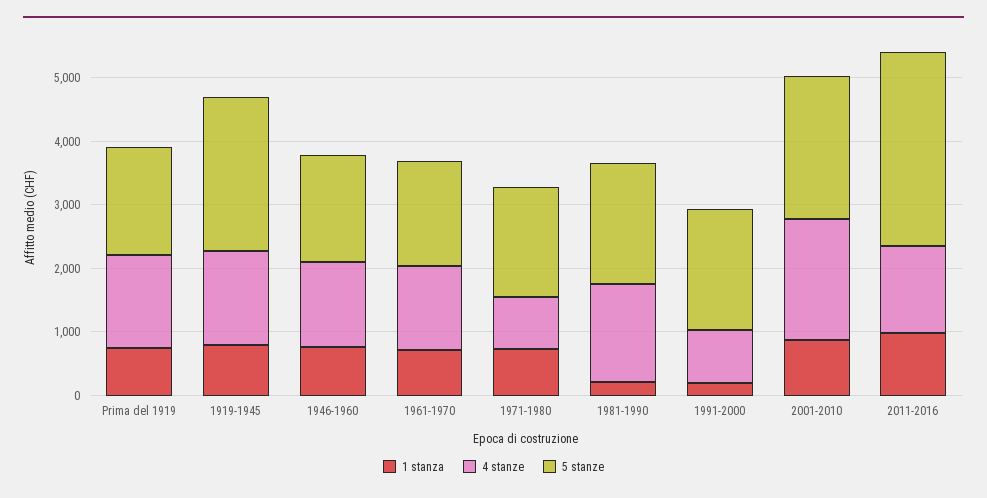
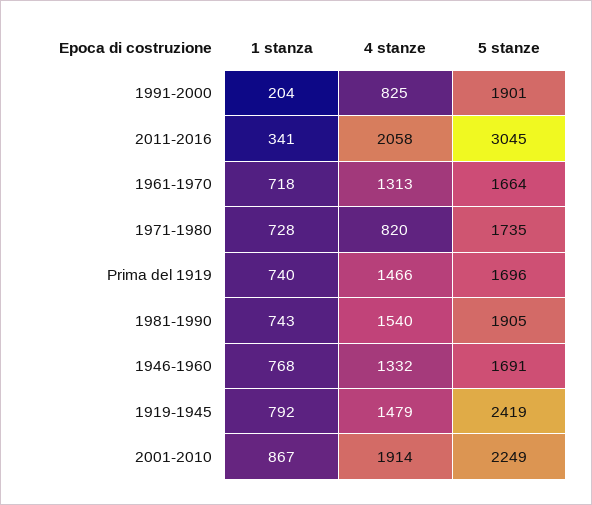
1 stanza, 1981-1990: 200 -> 743
1 stanza, 2011-2016: 1000 -> 341
4 stanze, 2011-2016: 1400 -> 2058

